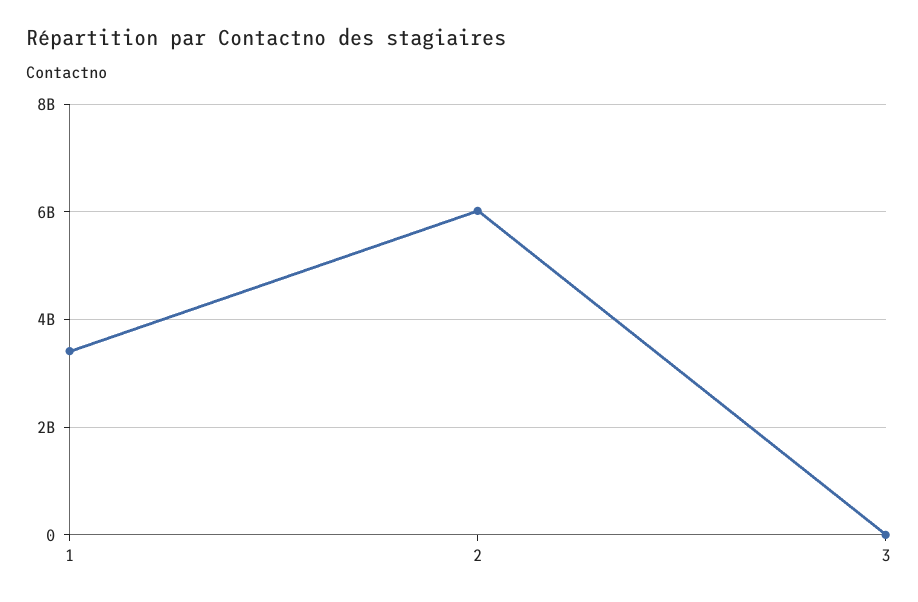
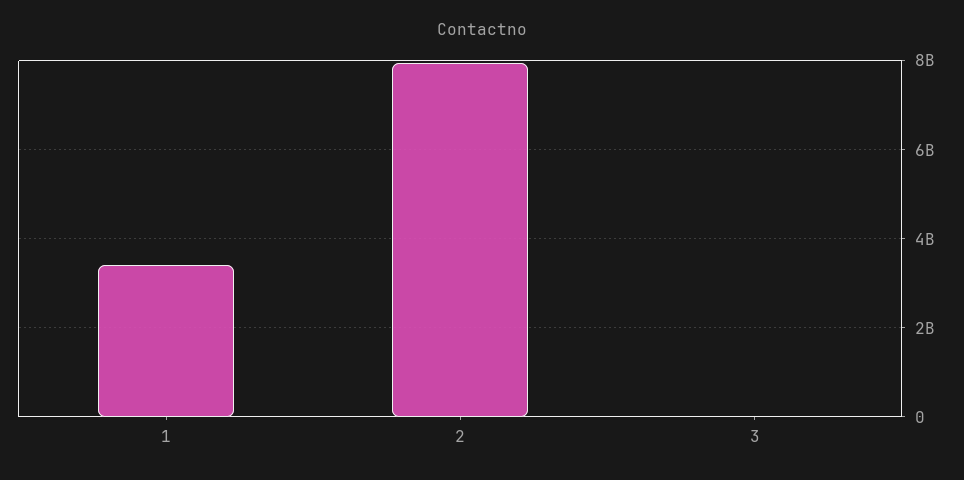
2: 6000000000 -> 8000000000

